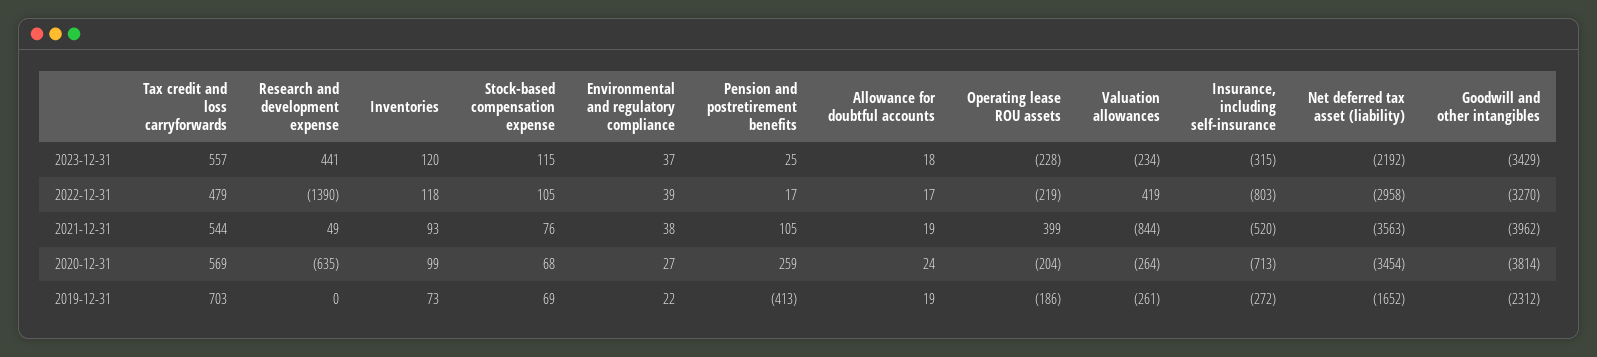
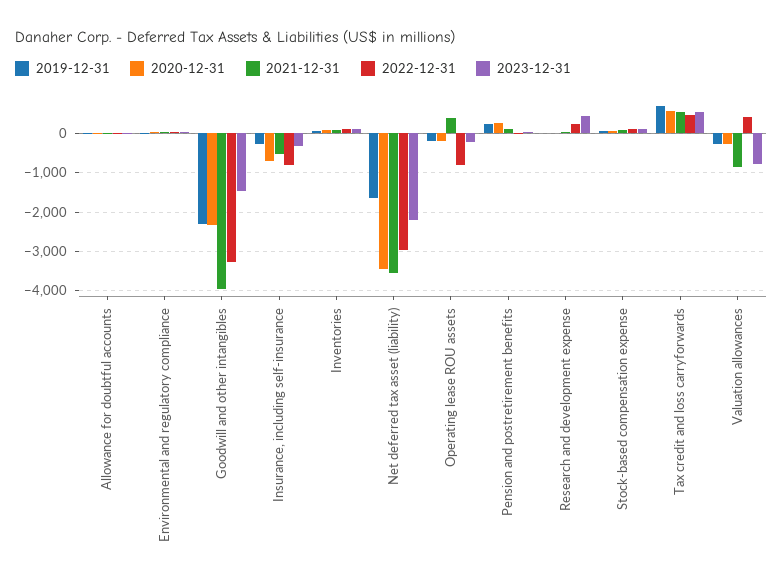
2023-12-31, Valuation allowances: -234 -> -800
2023-12-31, Goodwill and other intangibles: -3429 -> -1400
2022-12-31, Research and development expense: -1390 -> 200
2022-12-31, Operating lease ROU assets: -219 -> -800
2020-12-31, Research and development expense: -635 -> 0
2020-12-31, Goodwill and other intangibles: -3814 -> -2400
2019-12-31, Pension and postretirement benefits: -413 -> 200

